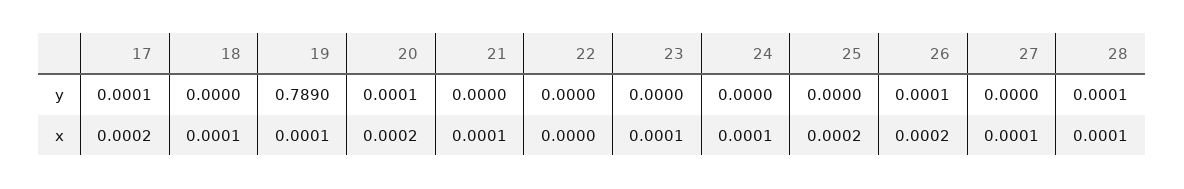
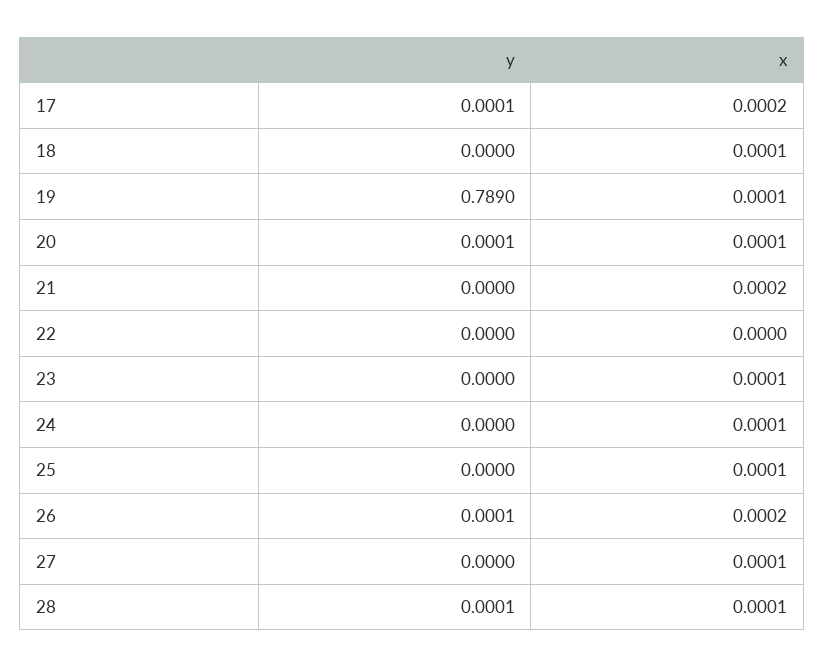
20, x: 0.0002 -> 0.0001
21, x: 0.0001 -> 0.0002
25, x: 0.0002 -> 0.0001

